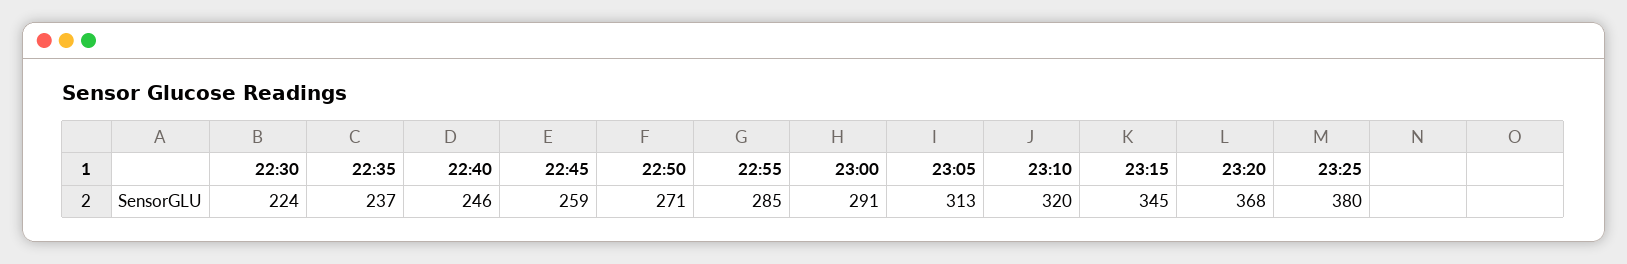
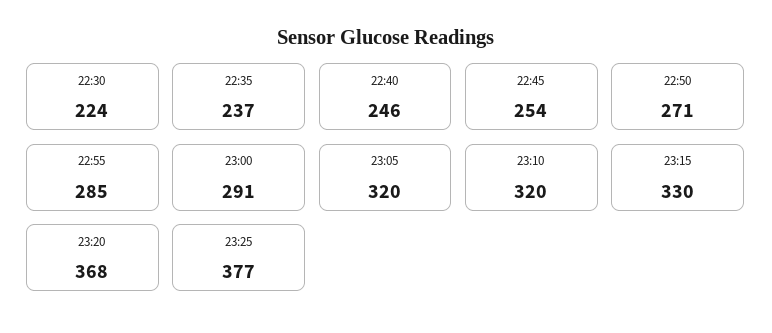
22:45: 259 -> 254
23:05: 313 -> 320
23:15: 345 -> 330
23:25: 380 -> 377

